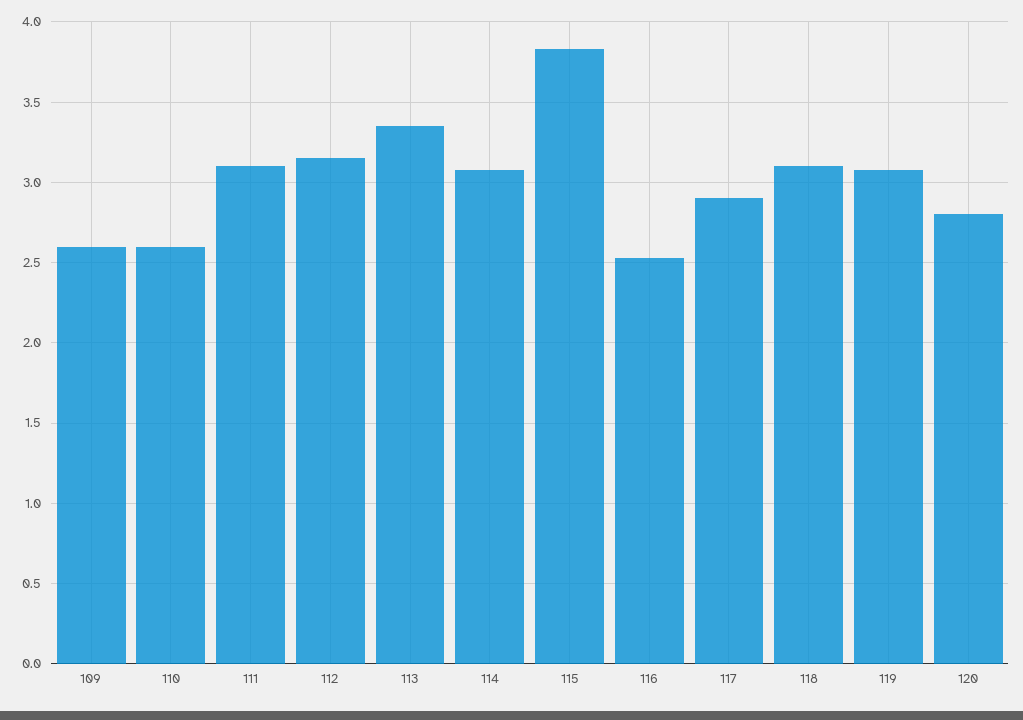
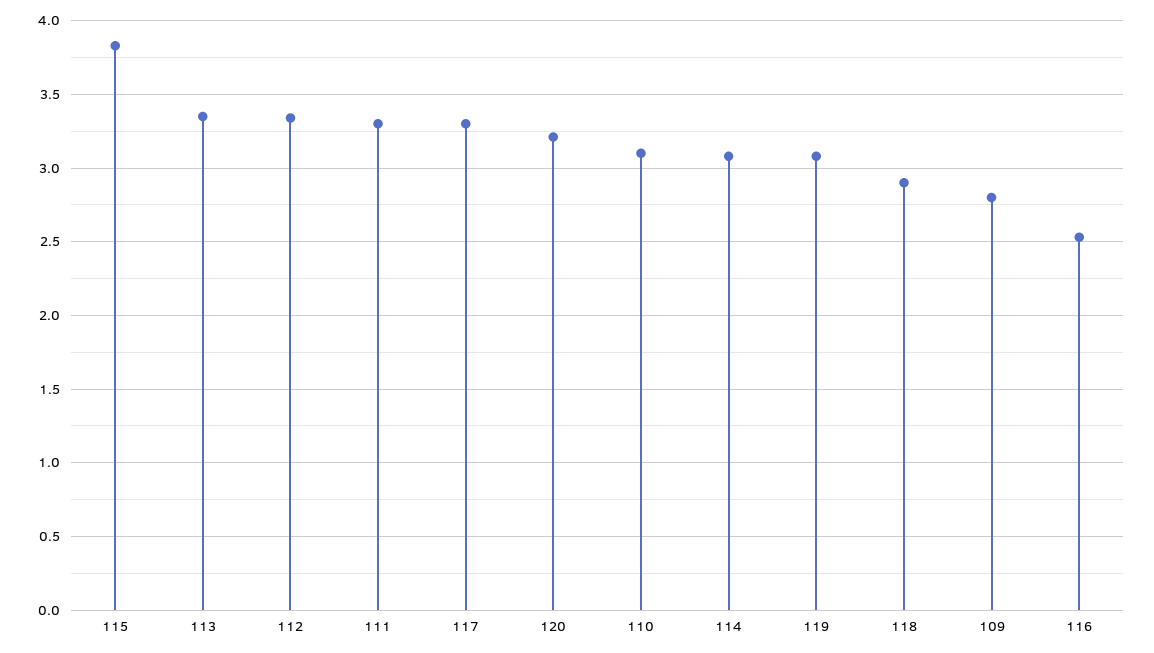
109: 2.6 -> 2.8
110: 2.6 -> 3.1
111: 3.1 -> 3.3
112: 3.15 -> 3.35
117: 2.9 -> 3.3
118: 3.1 -> 2.9
120: 2.8 -> 3.2

